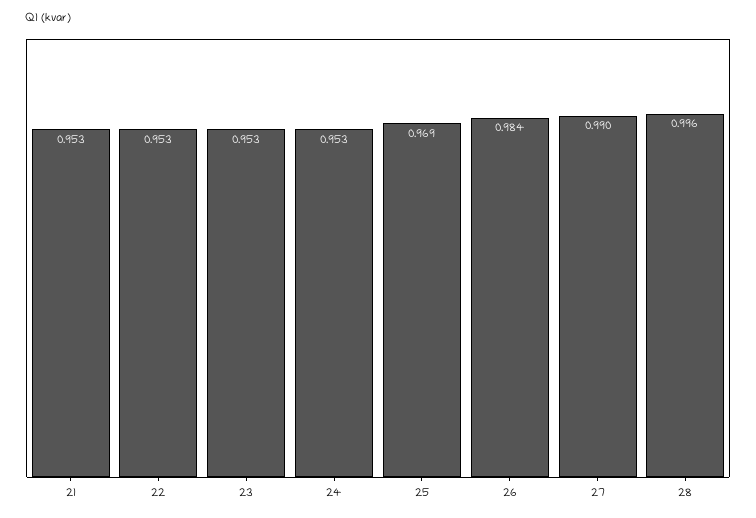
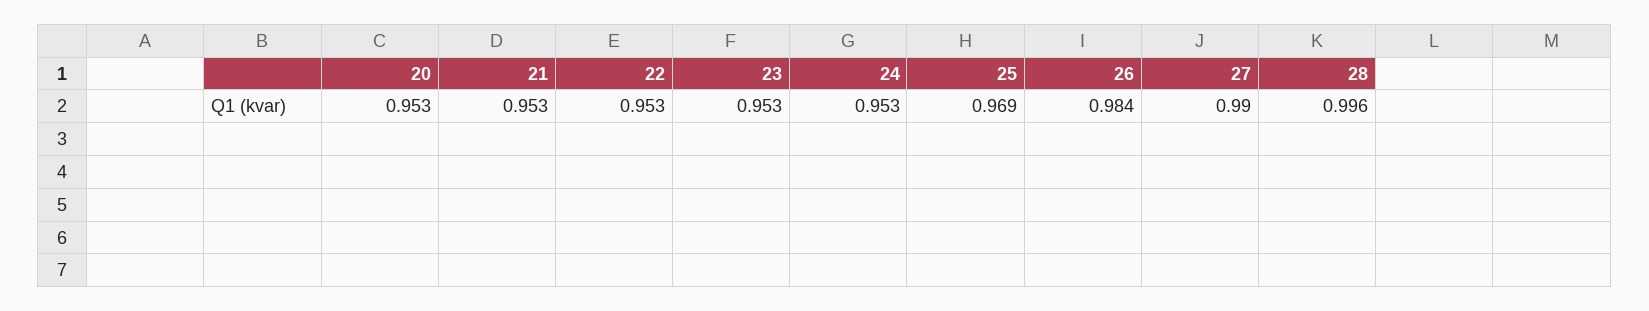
20: none -> 0.953

